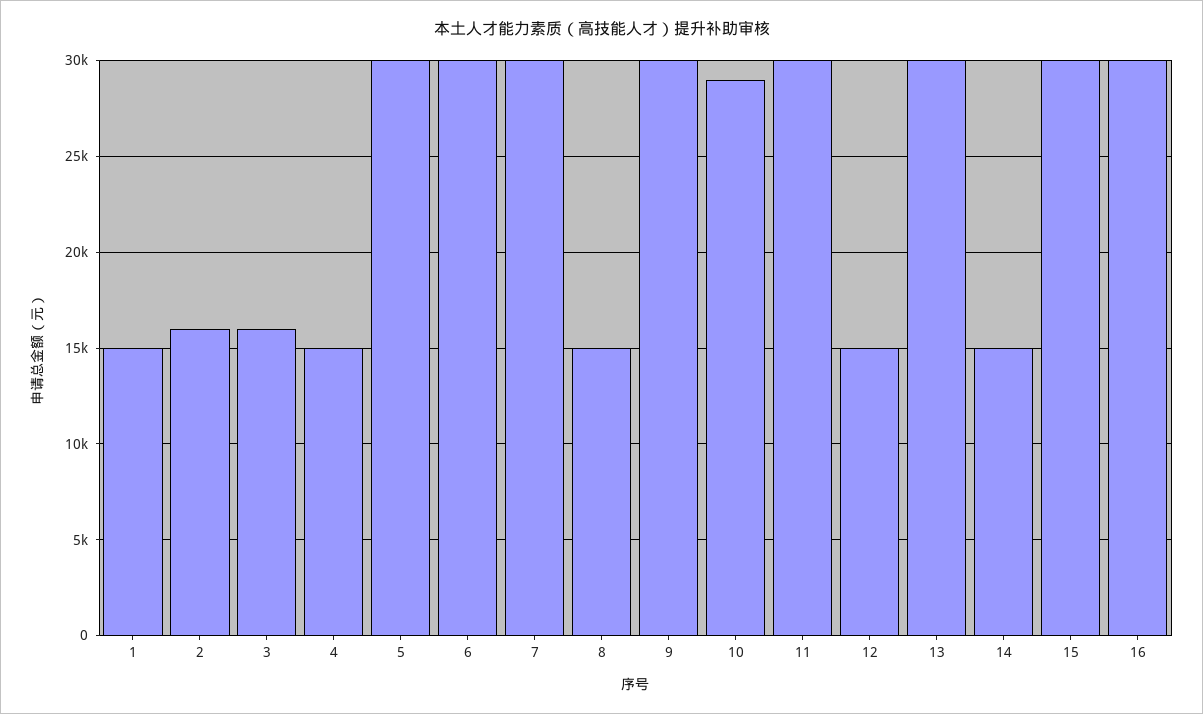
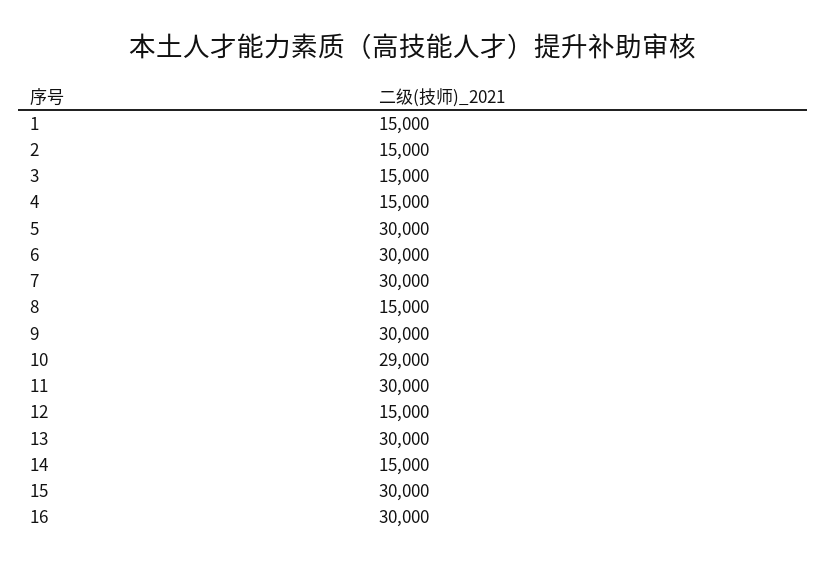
2: 16000 -> 15000
3: 16000 -> 15000

